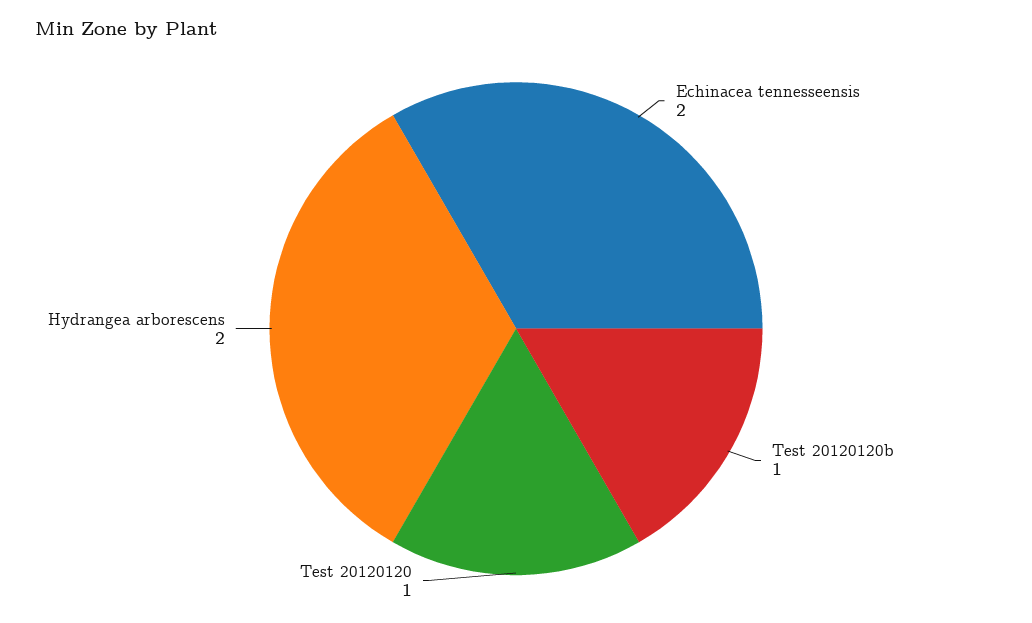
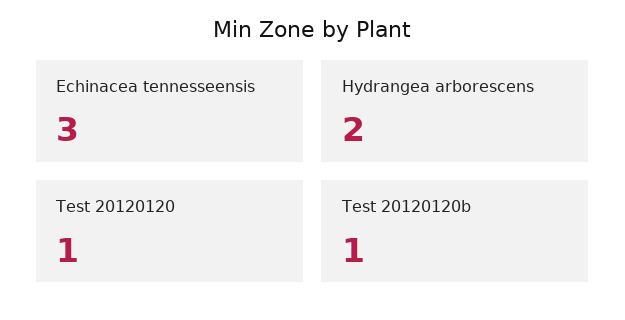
Echinacea tennesseensis: 2 -> 3

